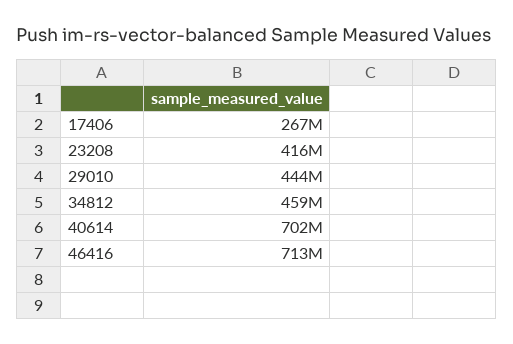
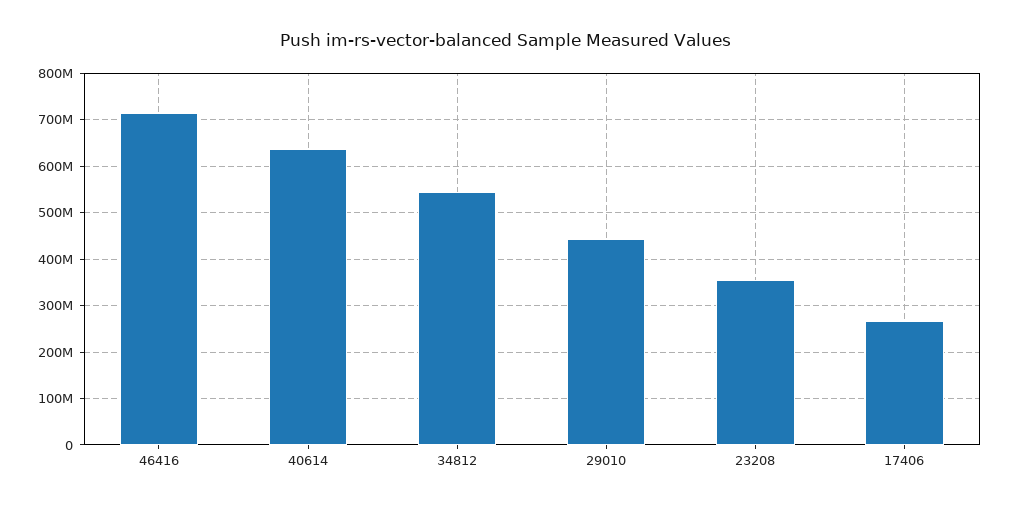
23208: 416000000 -> 360000000
34812: 459000000 -> 540000000
40614: 702000000 -> 640000000

